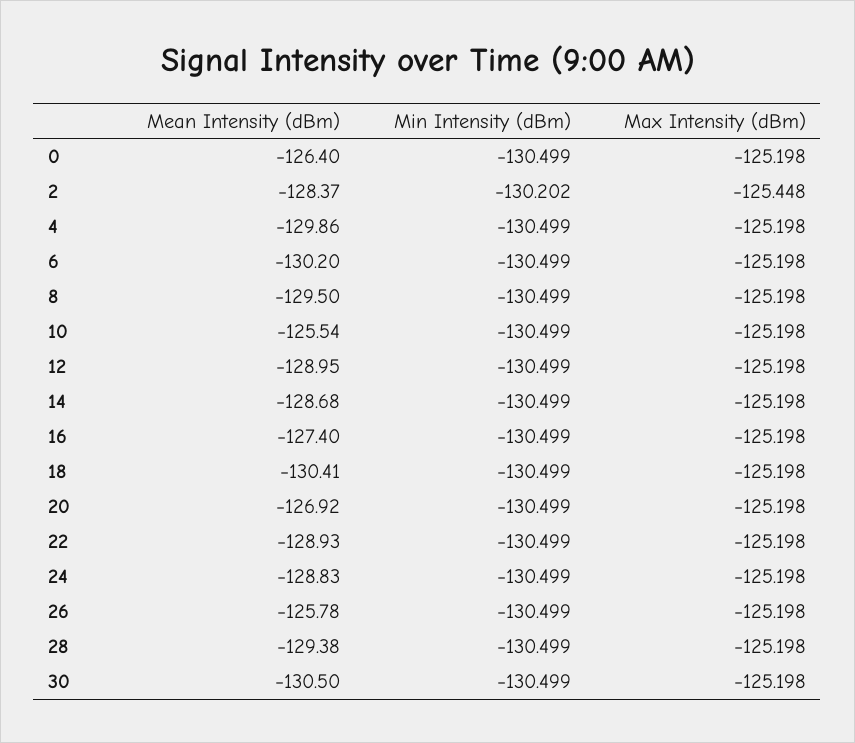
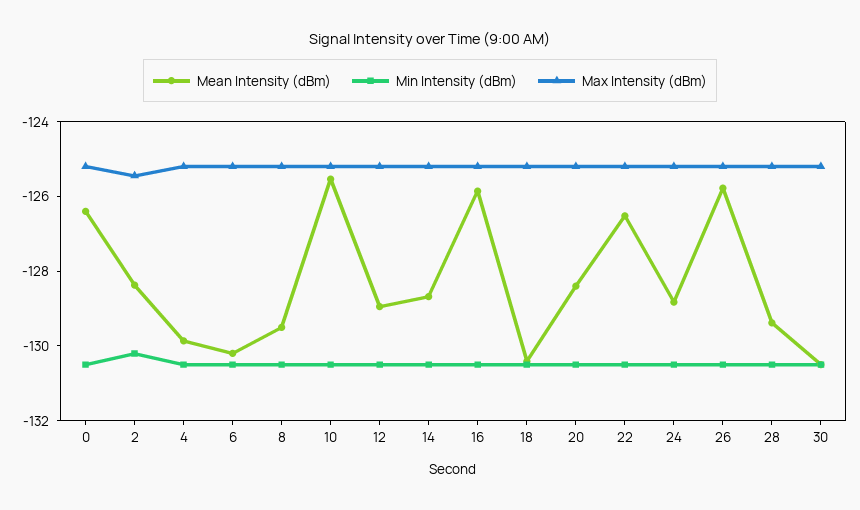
Mean Intensity (dBm), 16: -127.4 -> -126
Mean Intensity (dBm), 20: -126.92 -> -128.5
Mean Intensity (dBm), 22: -128.93 -> -126.5

